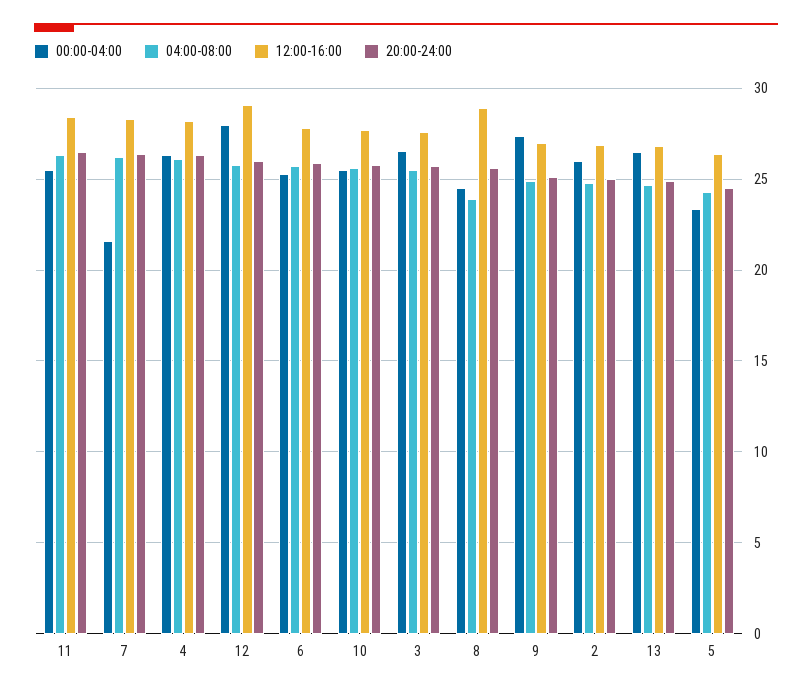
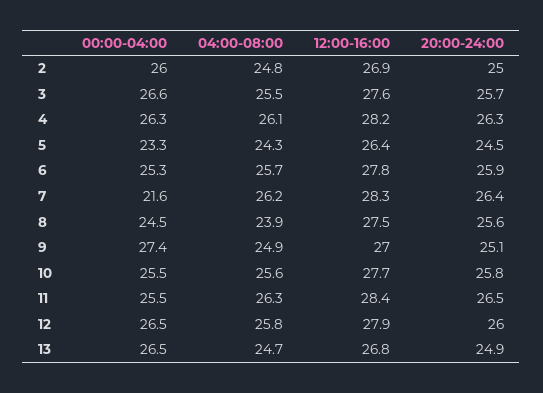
00:00-04:00, 12: 28 -> 26.5
12:00-16:00, 12: 29 -> 27.9
12:00-16:00, 8: 29 -> 27.5

